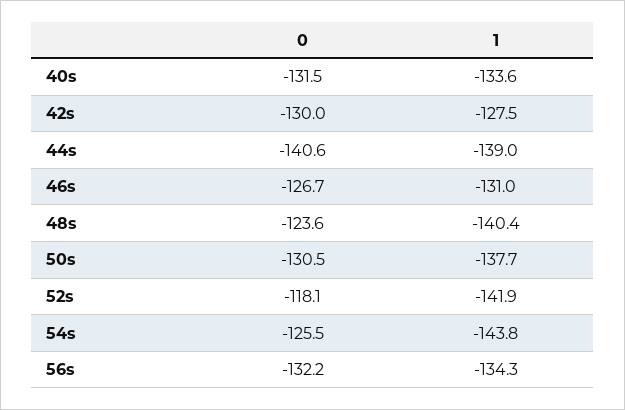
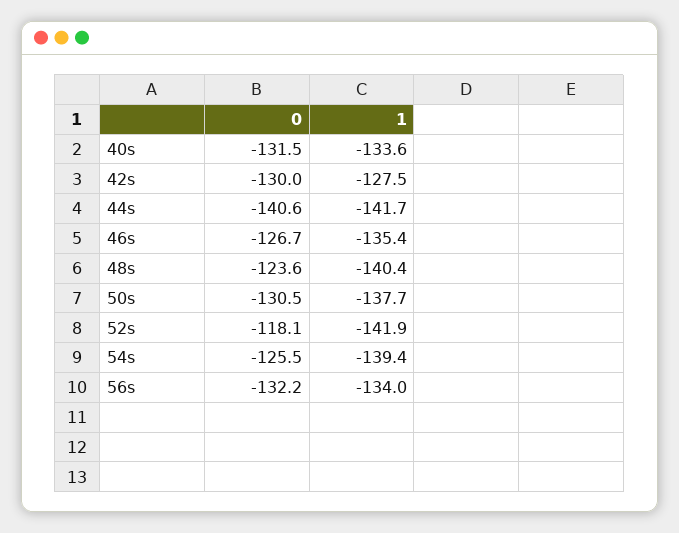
1, 44s: -139 -> -141.7
1, 46s: -131 -> -135.4
1, 54s: -143.8 -> -139.4
1, 56s: -134.3 -> -134

